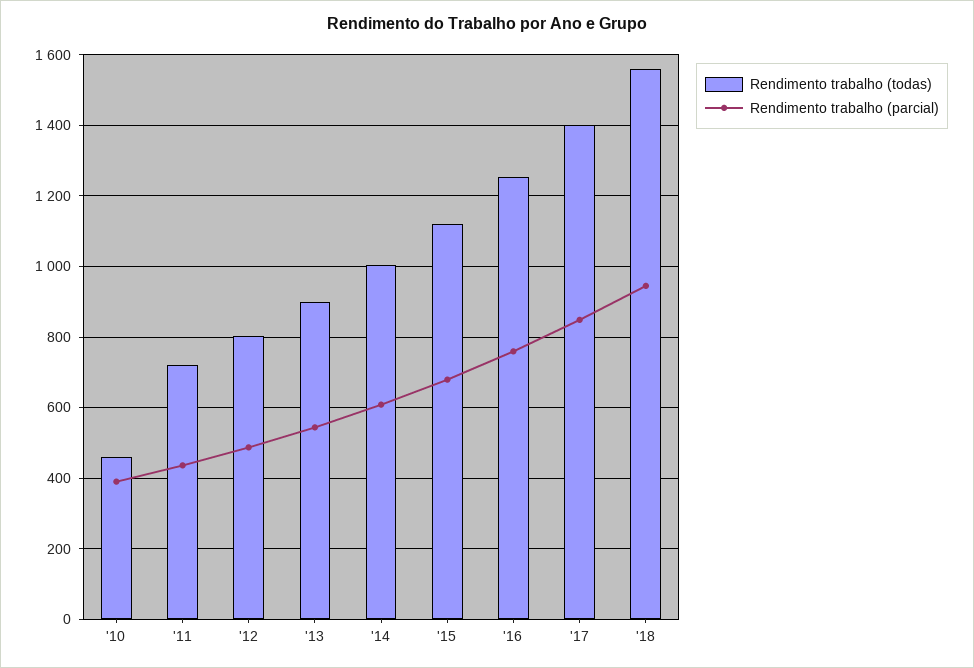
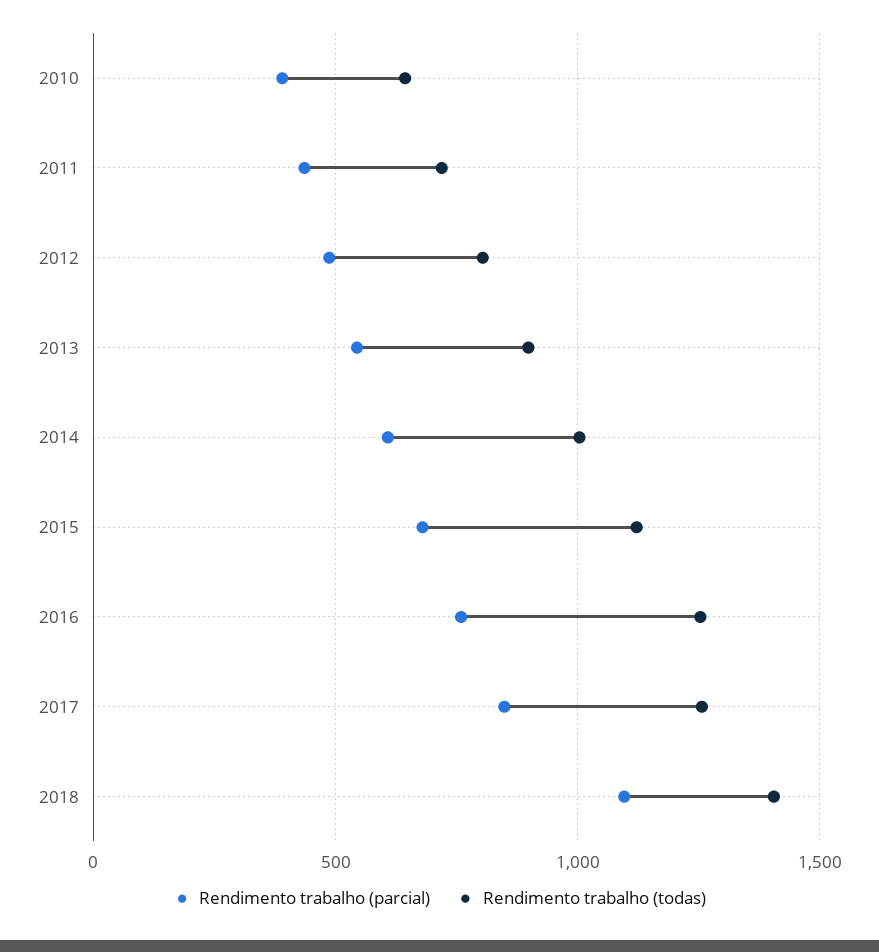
Rendimento trabalho (todas), '10: 460 -> 650
Rendimento trabalho (todas), '17: 1400 -> 1250
Rendimento trabalho (todas), '18: 1560 -> 1400
Rendimento trabalho (parcial), '18: 940 -> 1100

